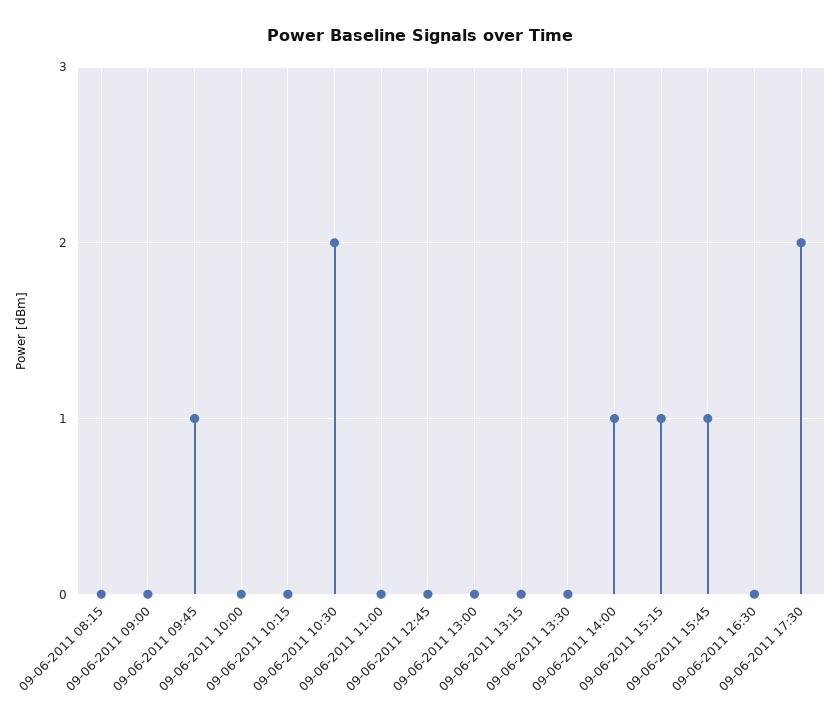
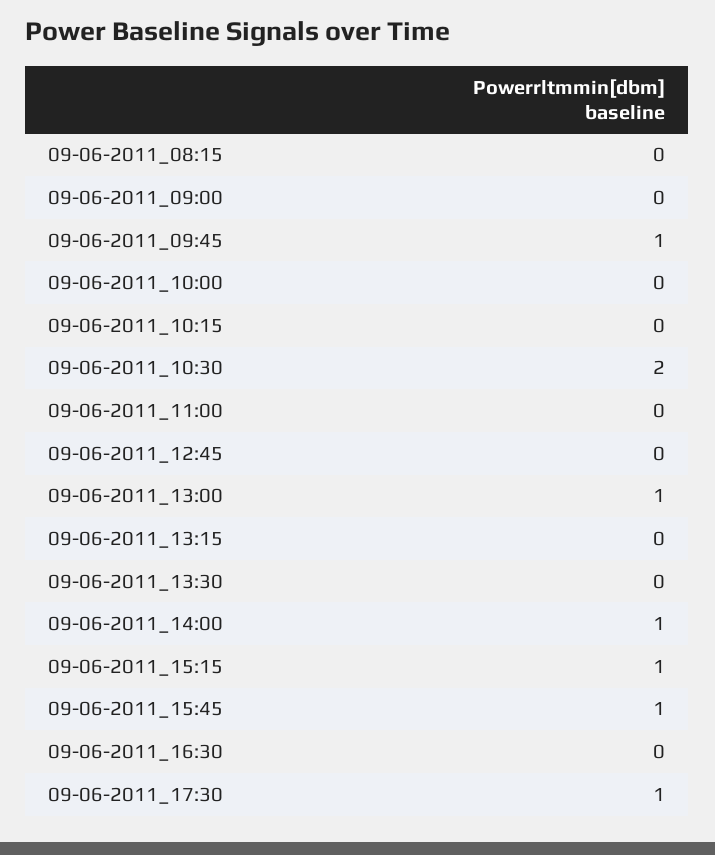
09-06-2011 13:00: 0 -> 1
09-06-2011 17:30: 2 -> 1

